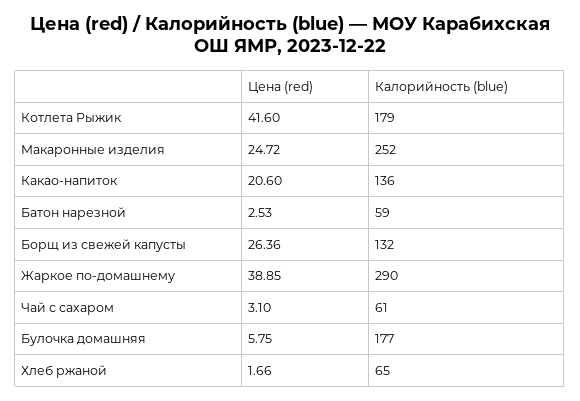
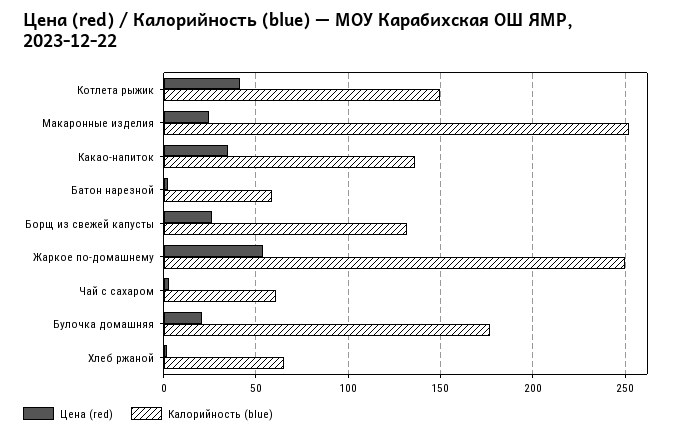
Калорийность (blue), Котлета Рыжик: 179 -> 150
Цена (red), Какао-напиток: 20.6 -> 35
Цена (red), Жаркое по-домашнему: 38.85 -> 55
Калорийность (blue), Жаркое по-домашнему: 290 -> 250
Цена (red), Булочка домашняя: 5.75 -> 20

